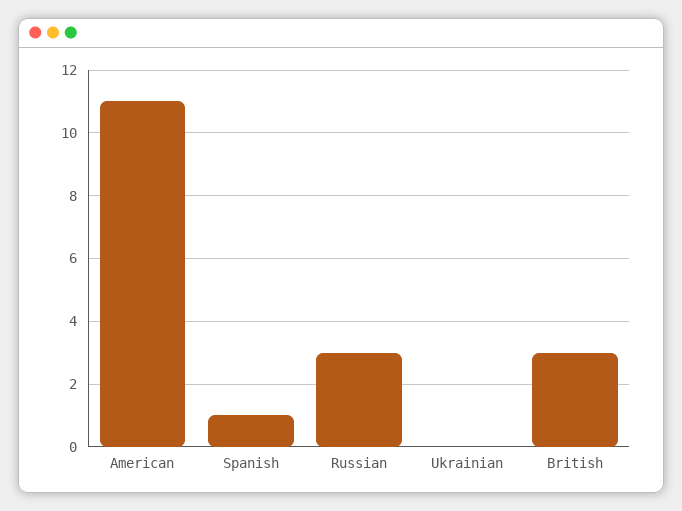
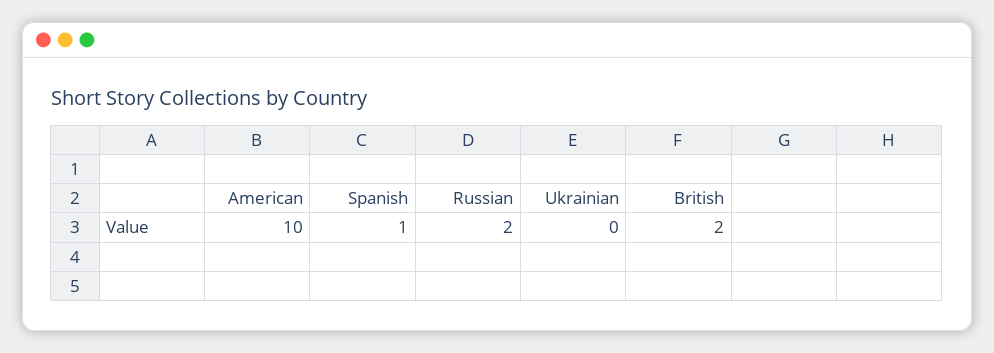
American: 11 -> 10
Russian: 3 -> 2
British: 3 -> 2

